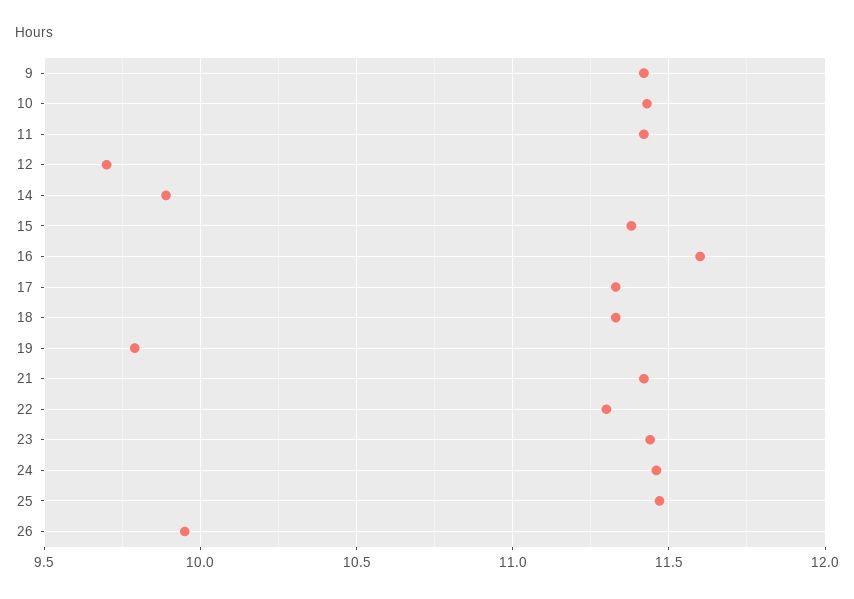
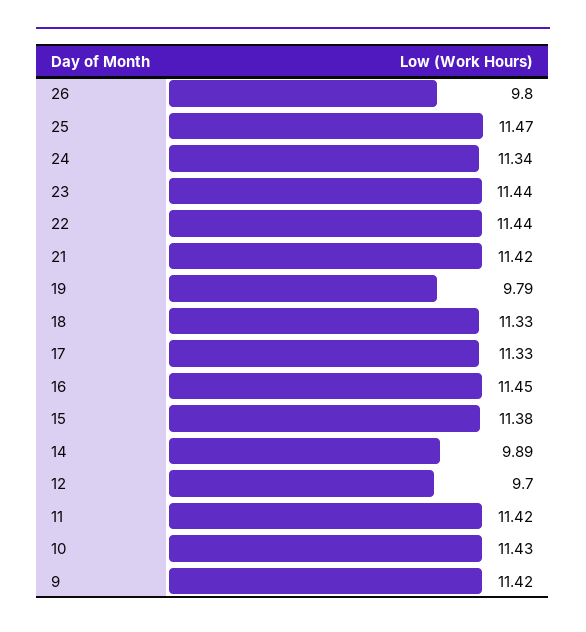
16: 11.6 -> 11.45
22: 11.3 -> 11.44
24: 11.45 -> 11.34
26: 9.95 -> 9.8

